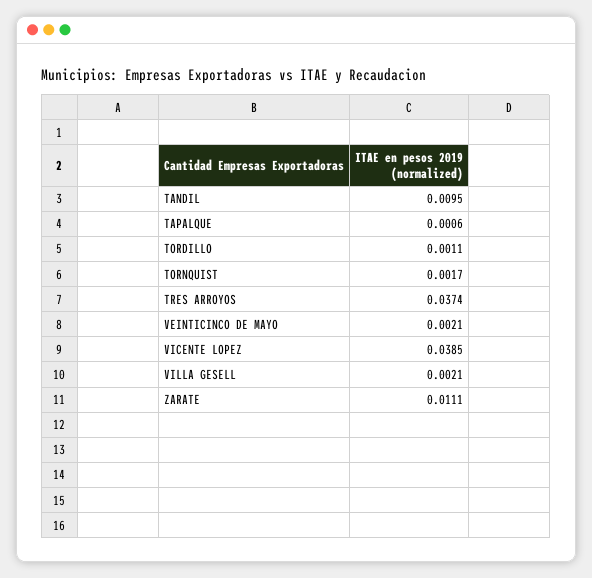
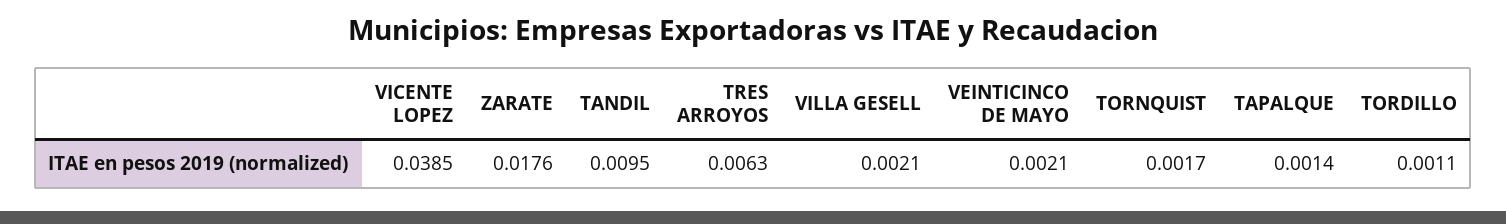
TAPALQUE: 0.0006 -> 0.0014
TRES ARROYOS: 0.0374 -> 0.0063
ZARATE: 0.0111 -> 0.0176

